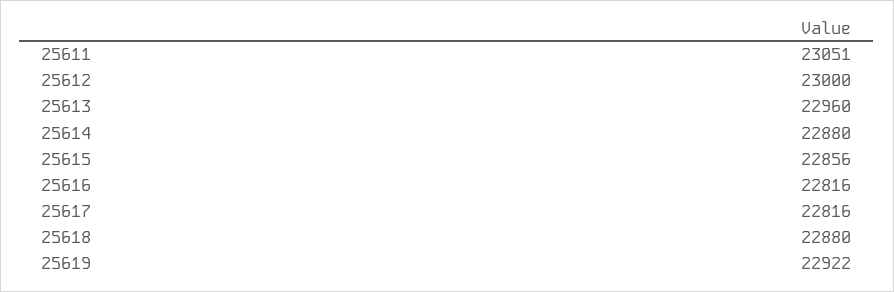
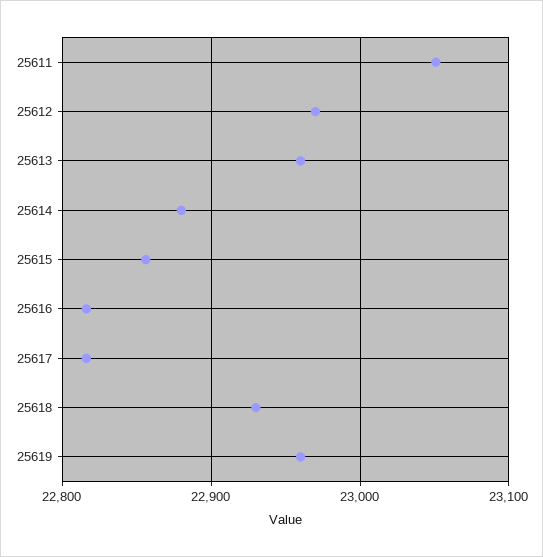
25612: 23000 -> 22970
25618: 22880 -> 22930
25619: 22922 -> 22960

